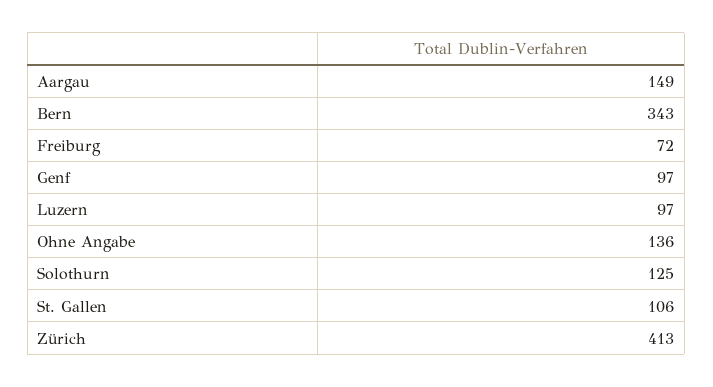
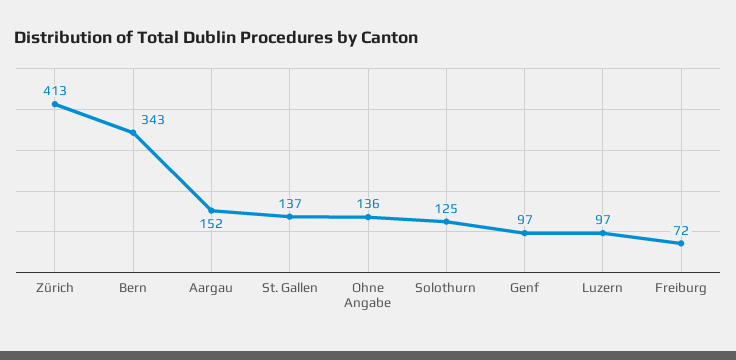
Aargau: 149 -> 152
St. Gallen: 106 -> 137

